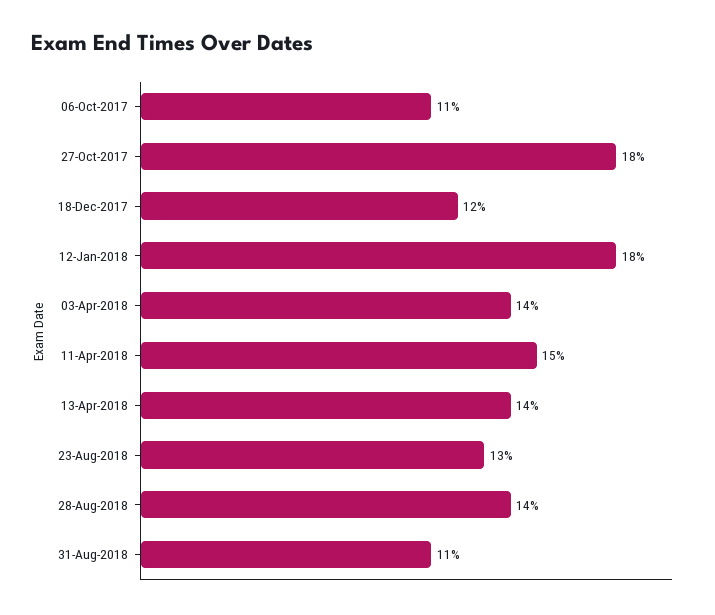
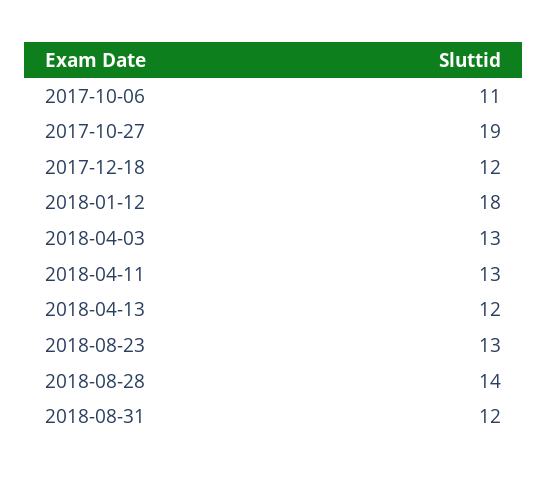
27-Oct-2017: 18 -> 19
03-Apr-2018: 14 -> 13
11-Apr-2018: 15 -> 13
13-Apr-2018: 14 -> 12
31-Aug-2018: 11 -> 12

